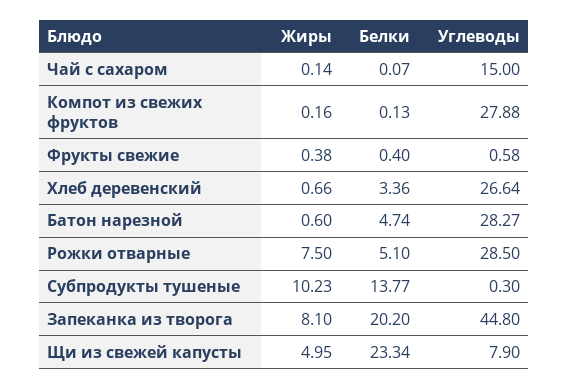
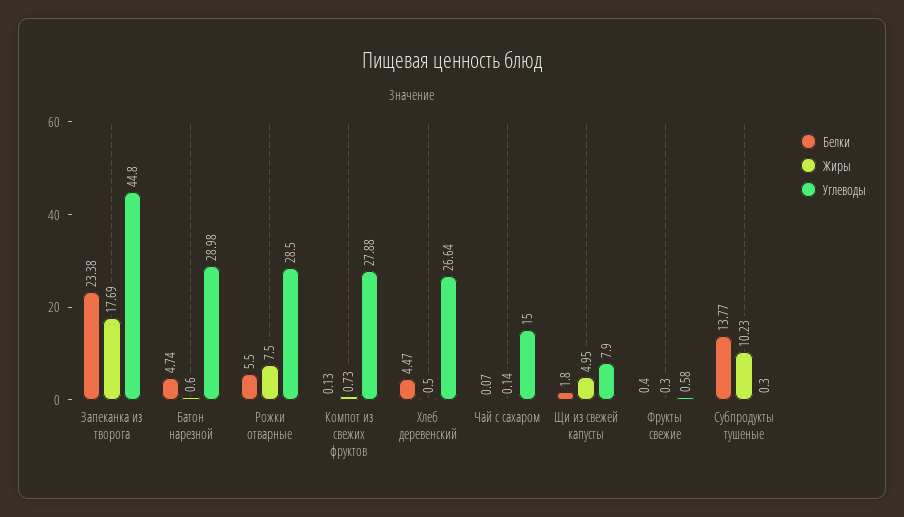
Жиры, Компот из свежих фруктов: 0.16 -> 0.73
Жиры, Фрукты свежие: 0.38 -> 0.3
Жиры, Хлеб деревенский: 0.66 -> 0.5
Белки, Хлеб деревенский: 3.36 -> 4.47
Углеводы, Батон нарезной: 28.27 -> 28.98
Белки, Рожки отварные: 5.1 -> 5.5
Жиры, Запеканка из творога: 8.1 -> 17.69
Белки, Запеканка из творога: 20.2 -> 23.38
Белки, Щи из свежей капусты: 23.34 -> 1.8

